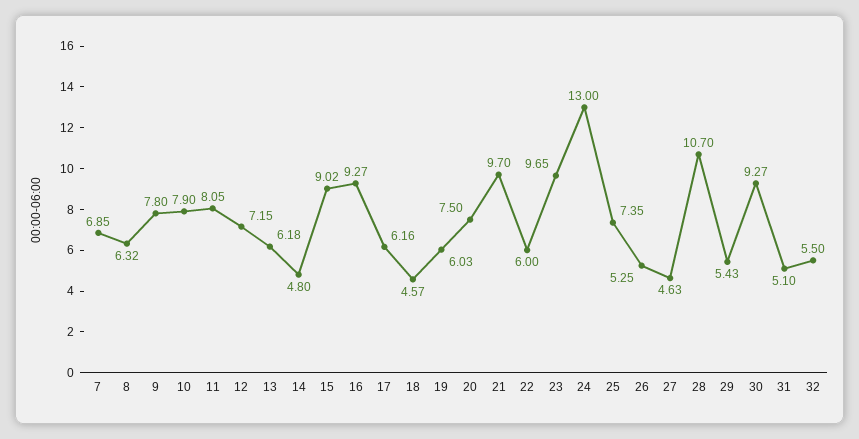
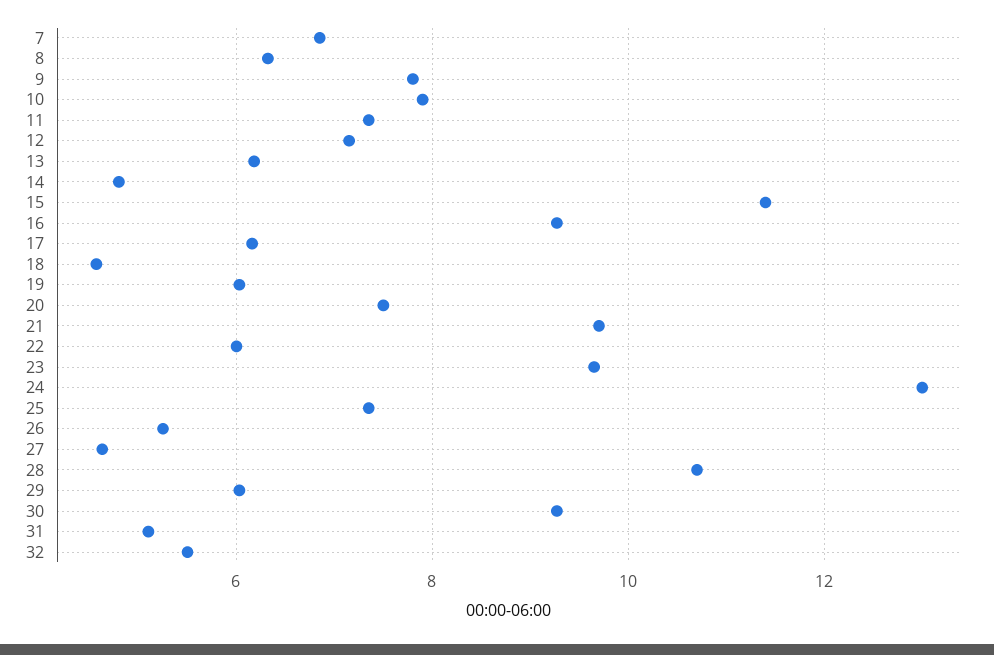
11: 8.05 -> 7.4
15: 9.02 -> 11.4
29: 5.43 -> 6

